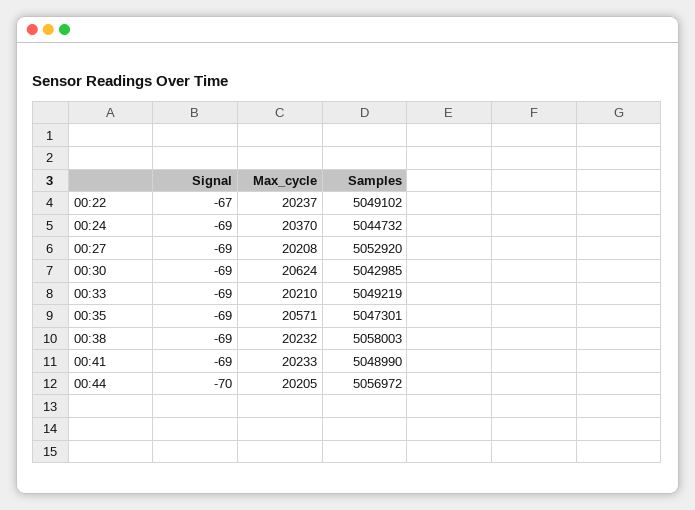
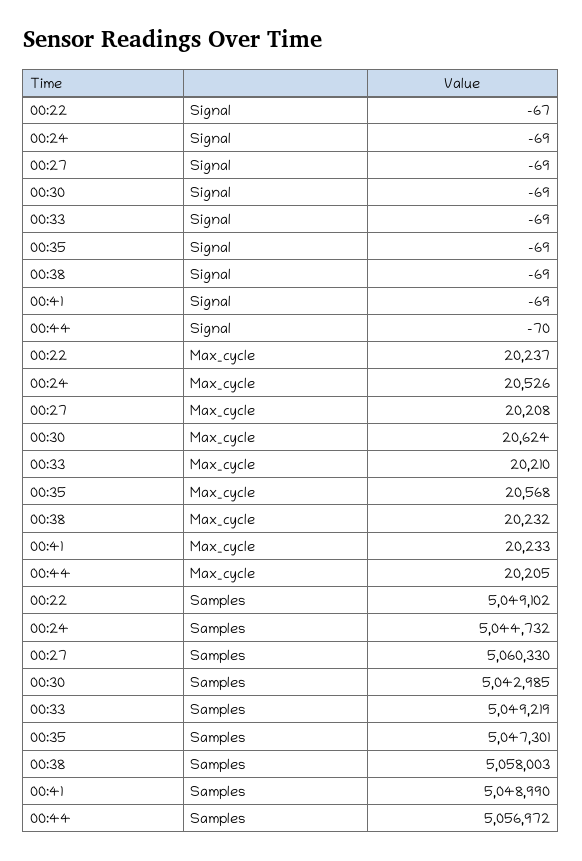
Max_cycle, 00:24: 20370 -> 20526
Samples, 00:27: 5052920 -> 5060330
Max_cycle, 00:35: 20571 -> 20568

